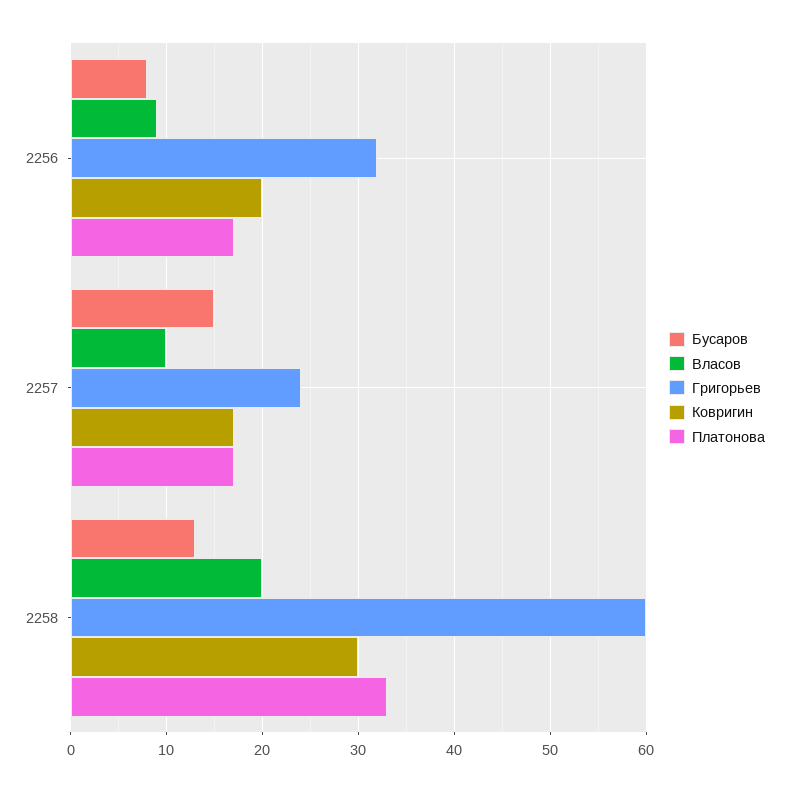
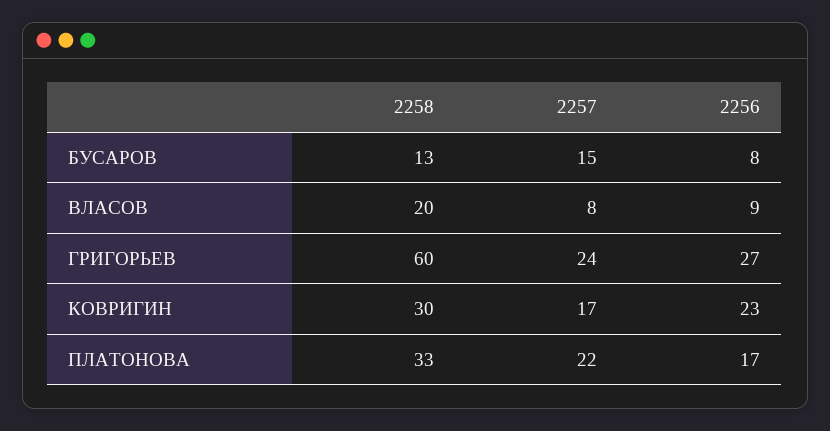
Григорьев, 2256: 32 -> 27
Ковригин, 2256: 20 -> 23
Власов, 2257: 10 -> 8
Платонова, 2257: 17 -> 22

